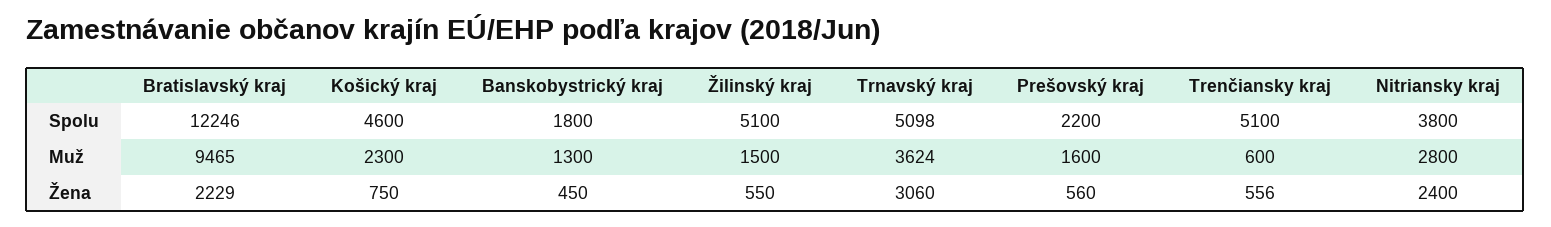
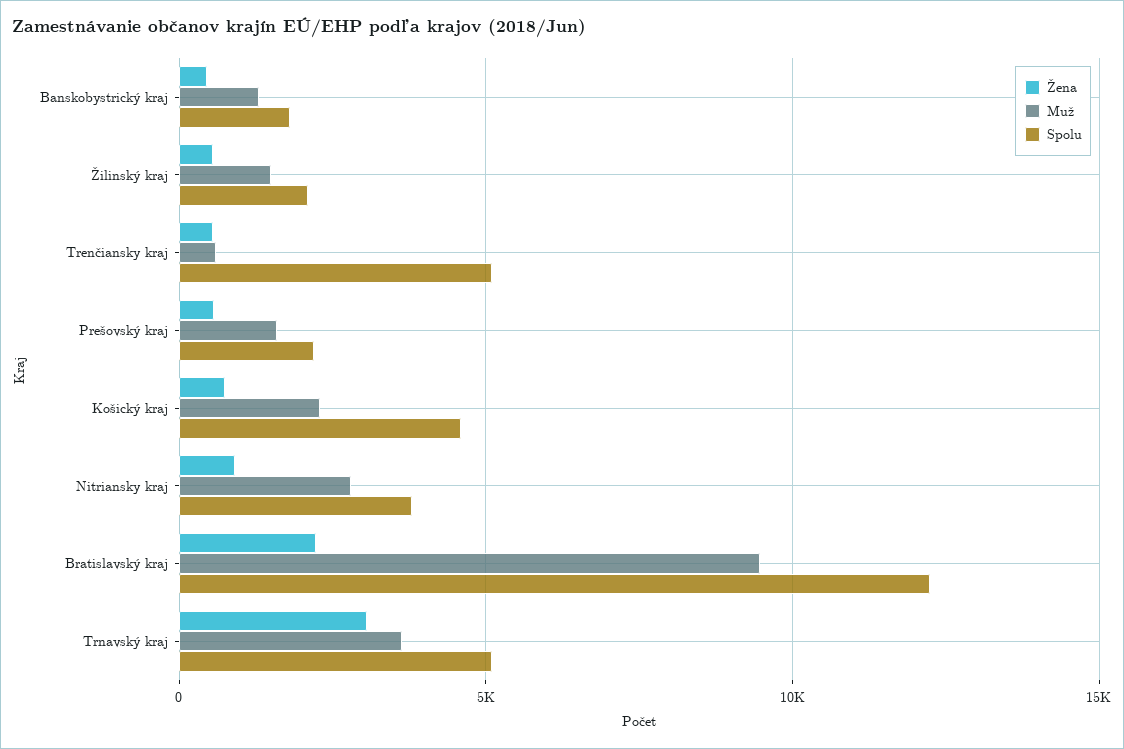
Spolu, Žilinský kraj: 5100 -> 2000
Žena, Nitriansky kraj: 2400 -> 1000

